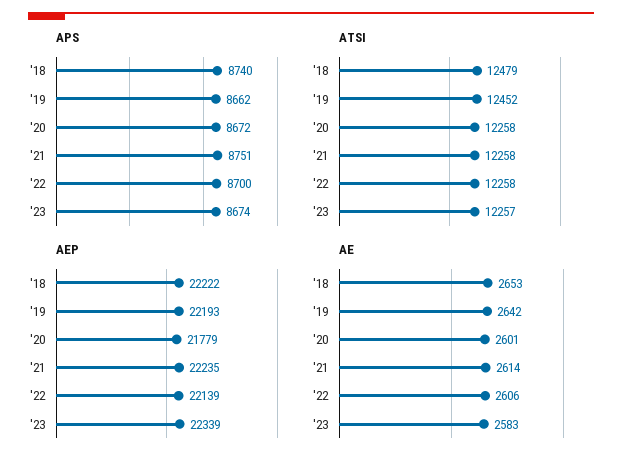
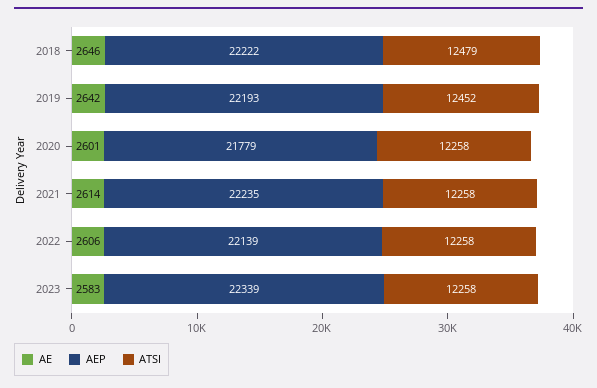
APS, '18: 8740 -> none
APS, '19: 8662 -> none
APS, '20: 8672 -> none
APS, '21: 8751 -> none
APS, '22: 8700 -> none
APS, '23: 8674 -> none
ATSI, '23: 12257 -> 12258
AE, '18: 2653 -> 2646

